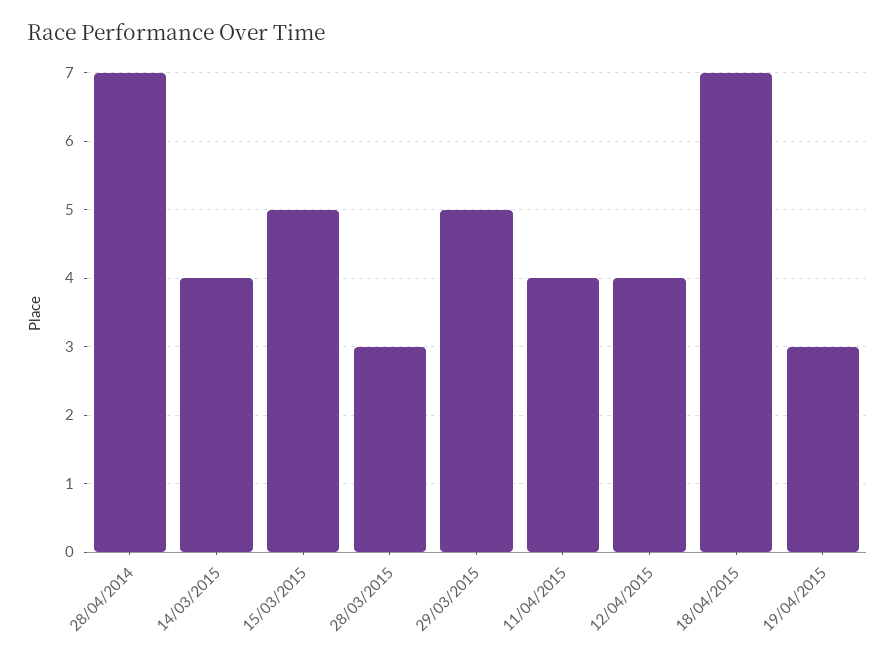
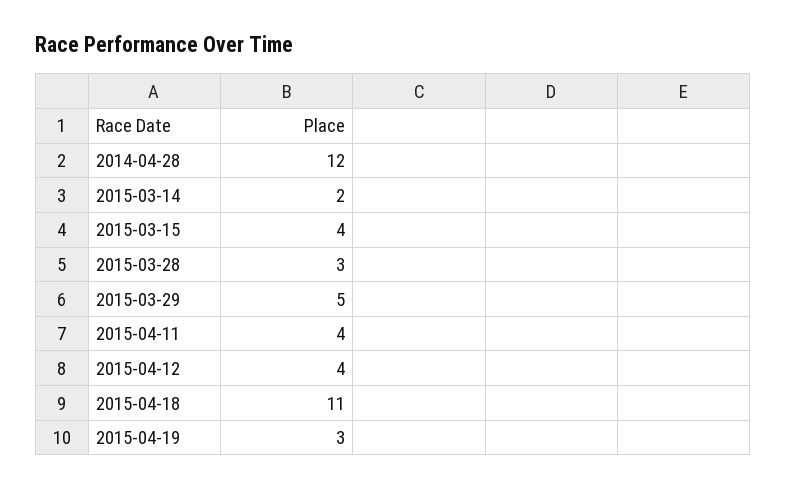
28/04/2014: 7 -> 12
14/03/2015: 4 -> 2
15/03/2015: 5 -> 4
18/04/2015: 7 -> 11

